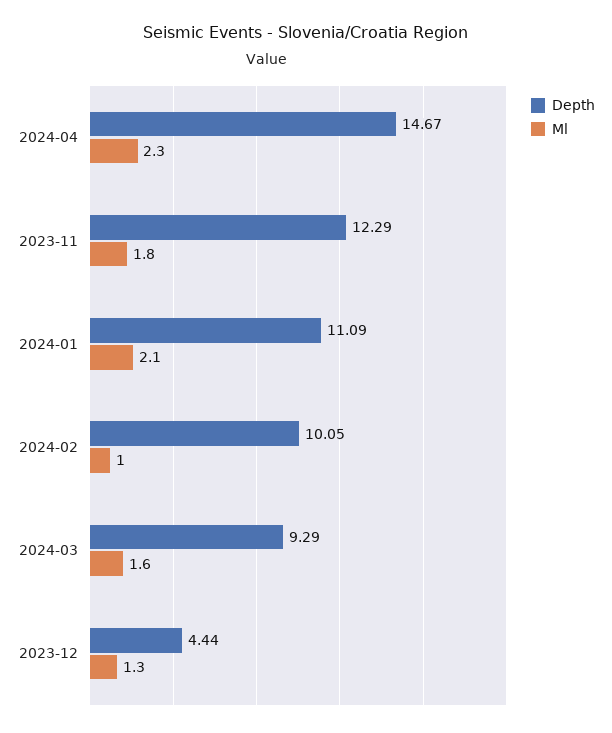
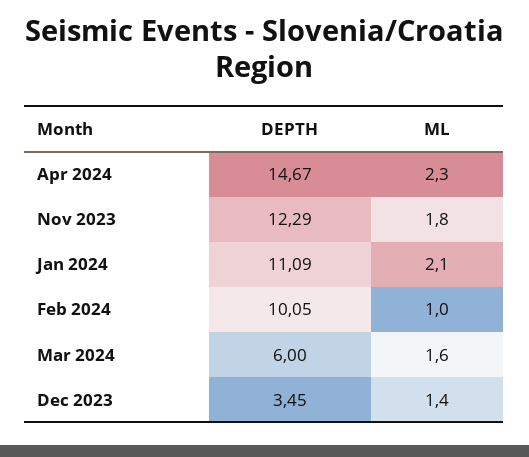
Depth, 2024-03: 9.29 -> 6
Depth, 2023-12: 4.44 -> 3.45
Ml, 2023-12: 1.3 -> 1.4

